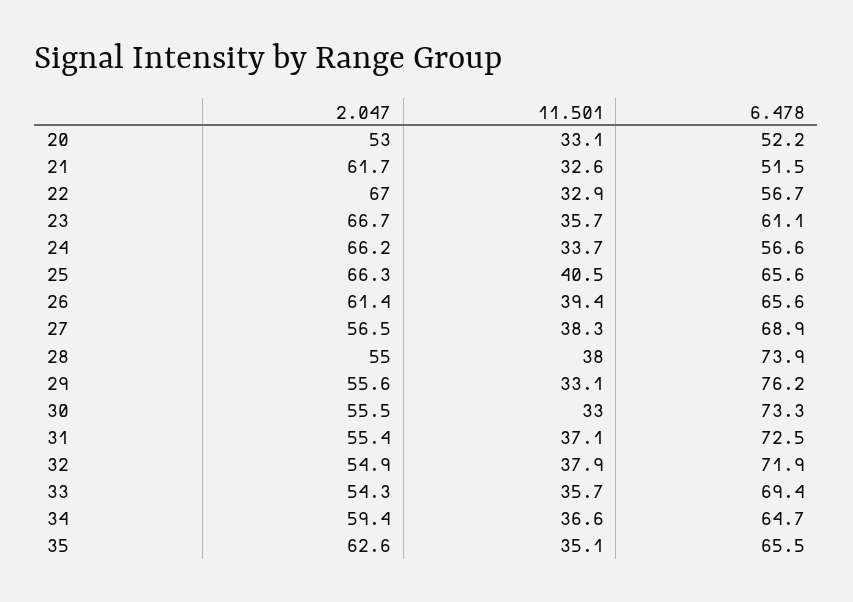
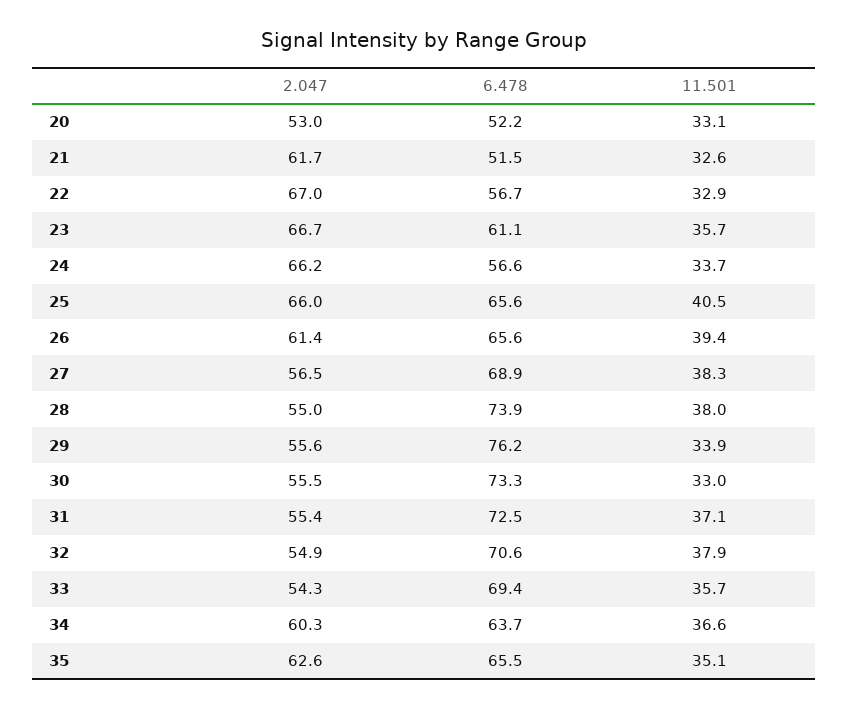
2.047, 25: 66.3 -> 66
11.501, 29: 33.1 -> 33.9
6.478, 32: 71.9 -> 70.6
2.047, 34: 59.4 -> 60.3
6.478, 34: 64.7 -> 63.7

